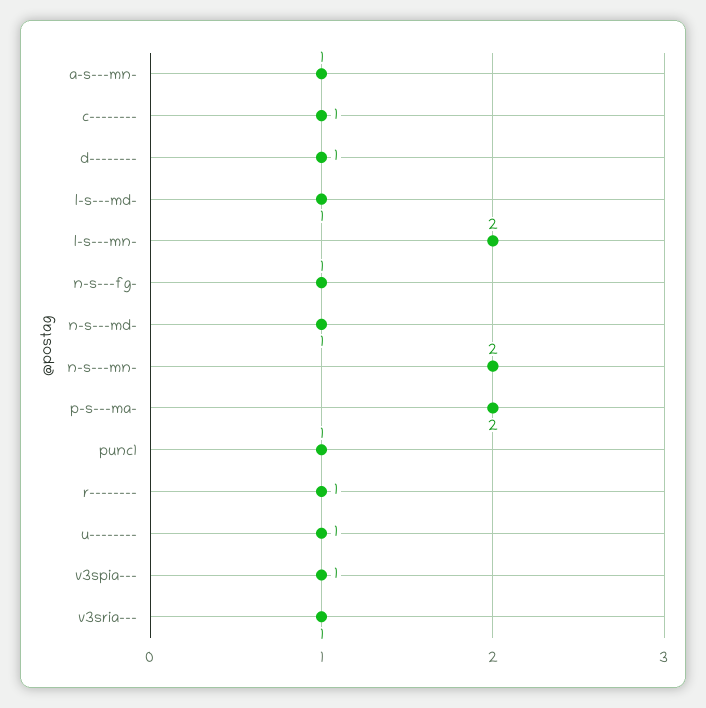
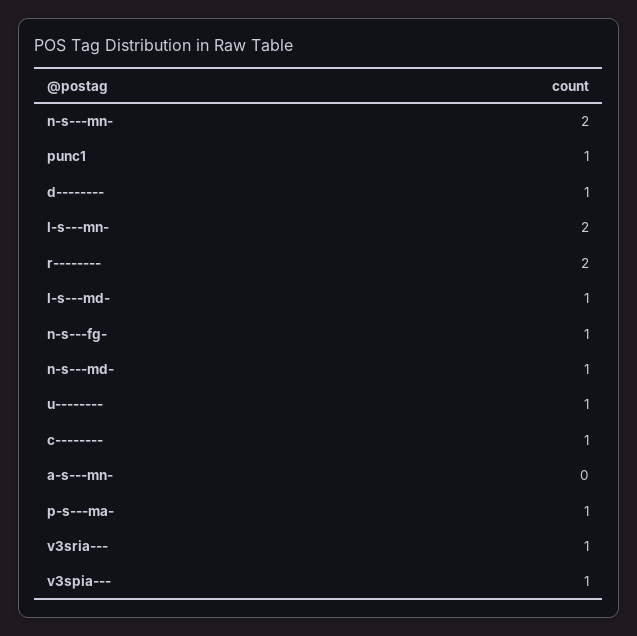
a-s---mn-: 1 -> 0
p-s---ma-: 2 -> 1
r--------: 1 -> 2

